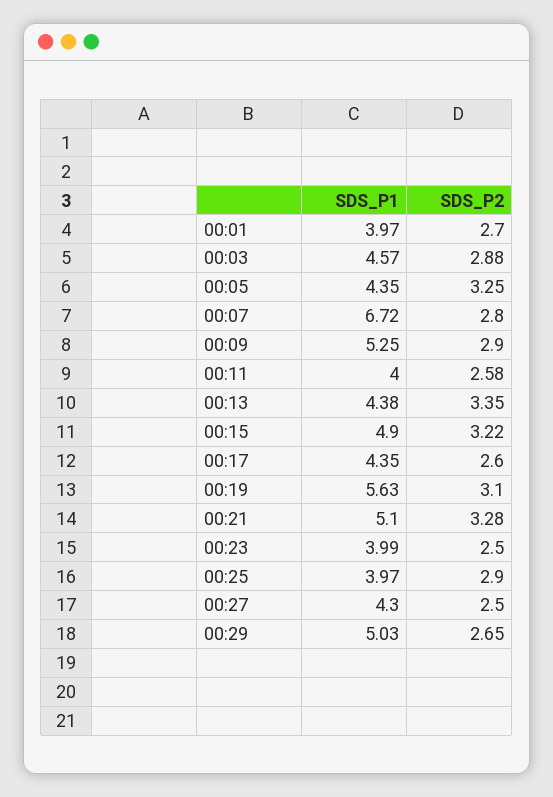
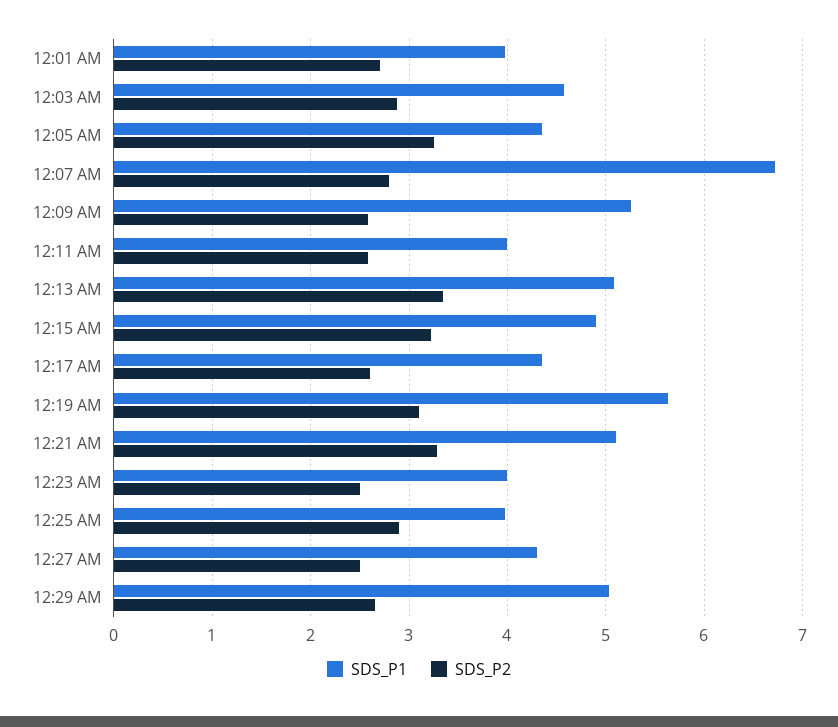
SDS_P2, 00:09: 2.9 -> 2.6
SDS_P1, 00:13: 4.38 -> 5.1

